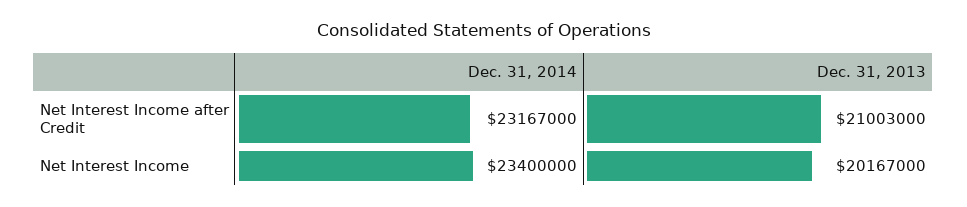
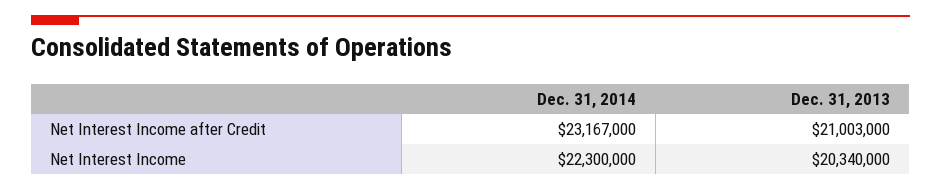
Dec. 31, 2014, Net Interest Income: 23400000 -> 22300000
Dec. 31, 2013, Net Interest Income: 20167000 -> 20340000

